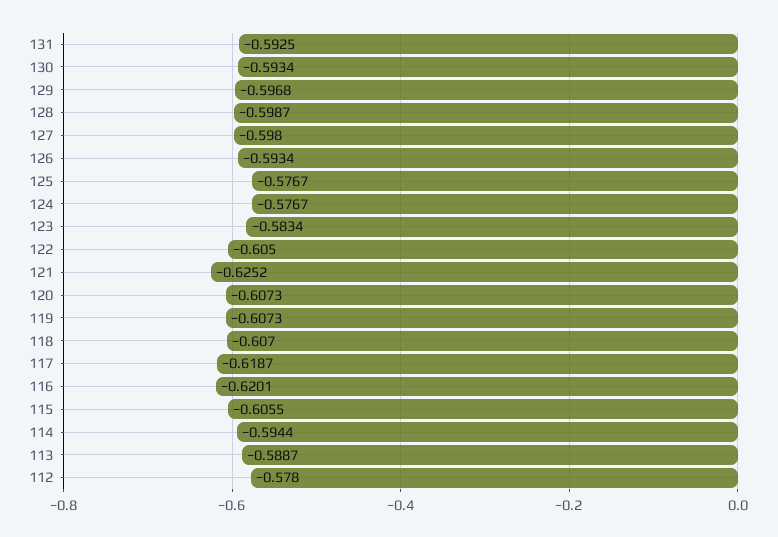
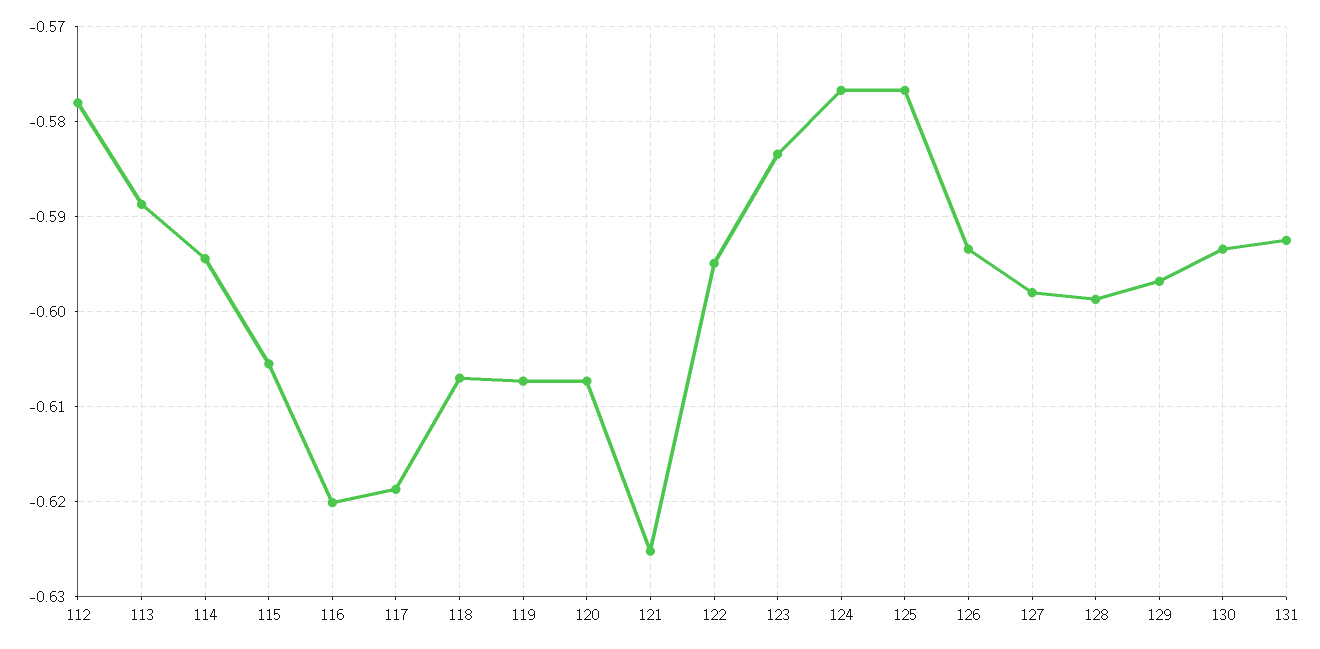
122: -0.605 -> -0.595

